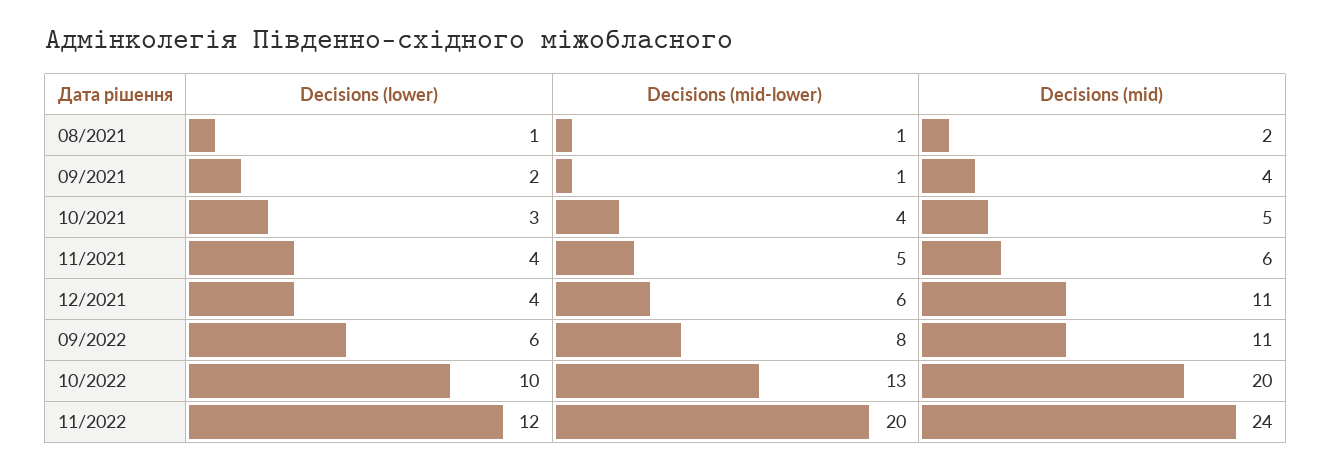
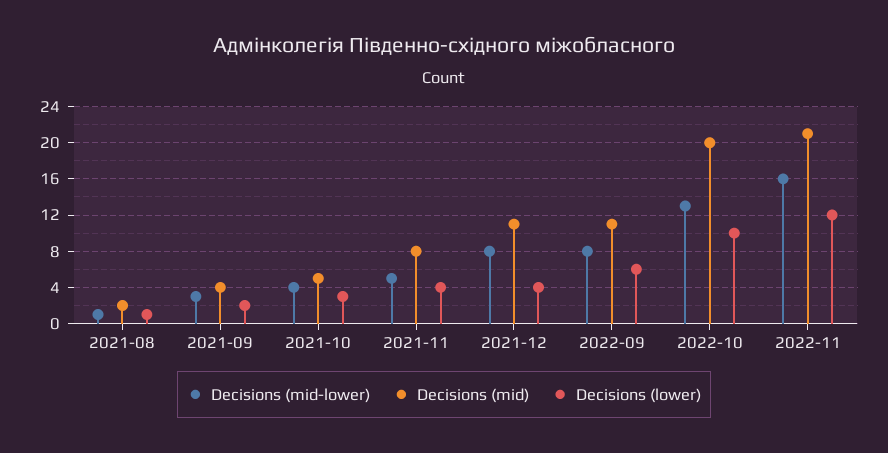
Decisions (mid-lower), 09/2021: 1 -> 3
Decisions (mid), 11/2021: 6 -> 8
Decisions (mid-lower), 12/2021: 6 -> 8
Decisions (mid-lower), 11/2022: 20 -> 16
Decisions (mid), 11/2022: 24 -> 21

